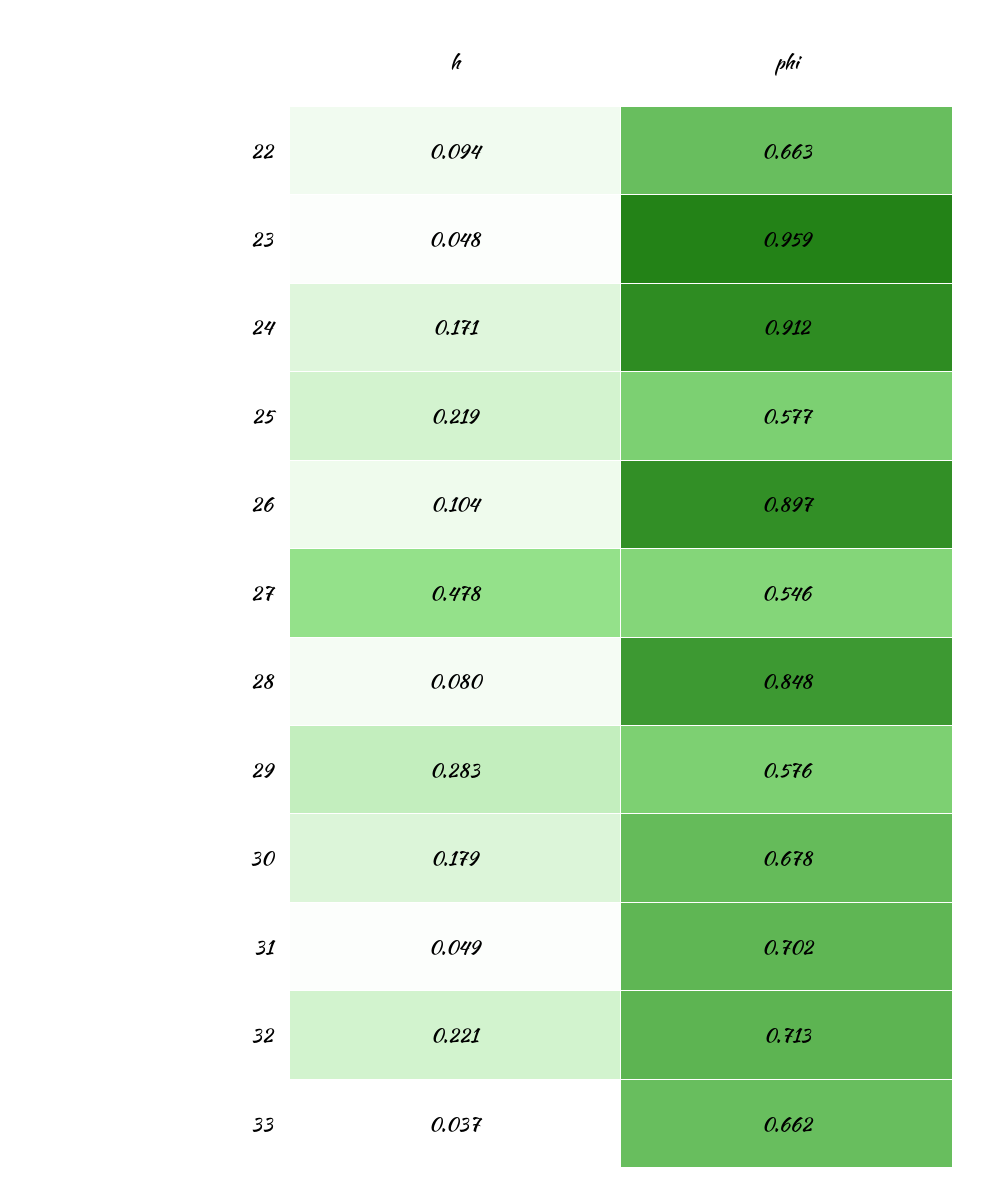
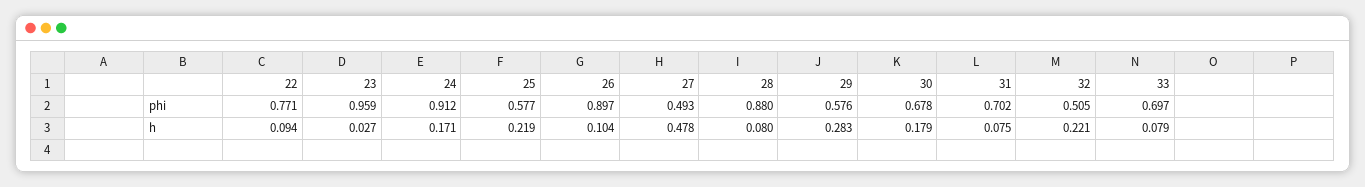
phi, 22: 0.663 -> 0.771
h, 23: 0.048 -> 0.027
phi, 27: 0.546 -> 0.493
phi, 28: 0.848 -> 0.88
h, 31: 0.049 -> 0.075
phi, 32: 0.713 -> 0.505
h, 33: 0.037 -> 0.079
phi, 33: 0.662 -> 0.697

